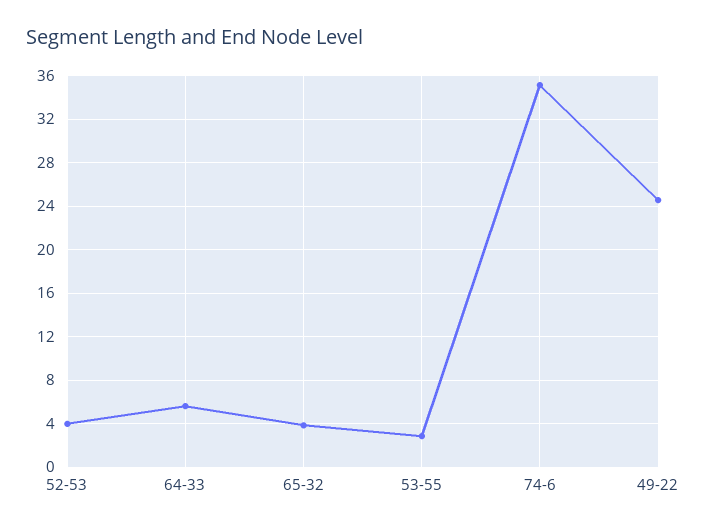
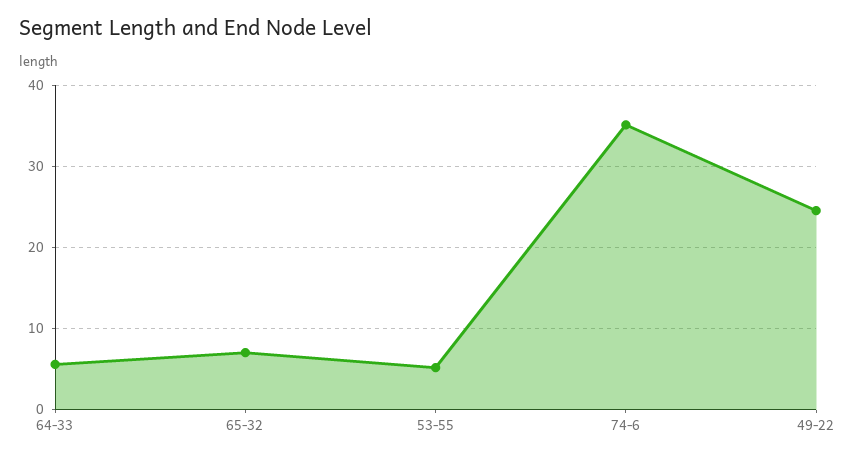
52-53: 4 -> none
65-32: 4 -> 7
53-55: 3 -> 5

